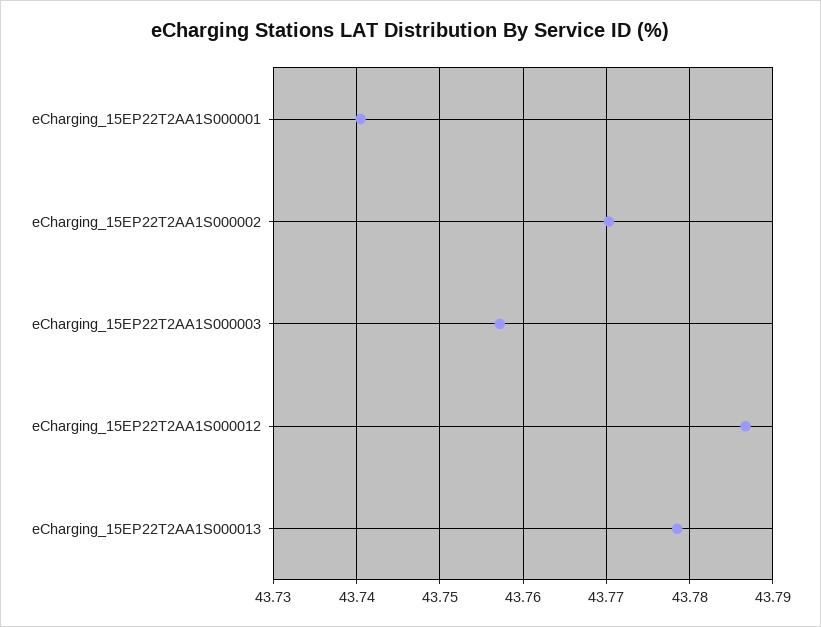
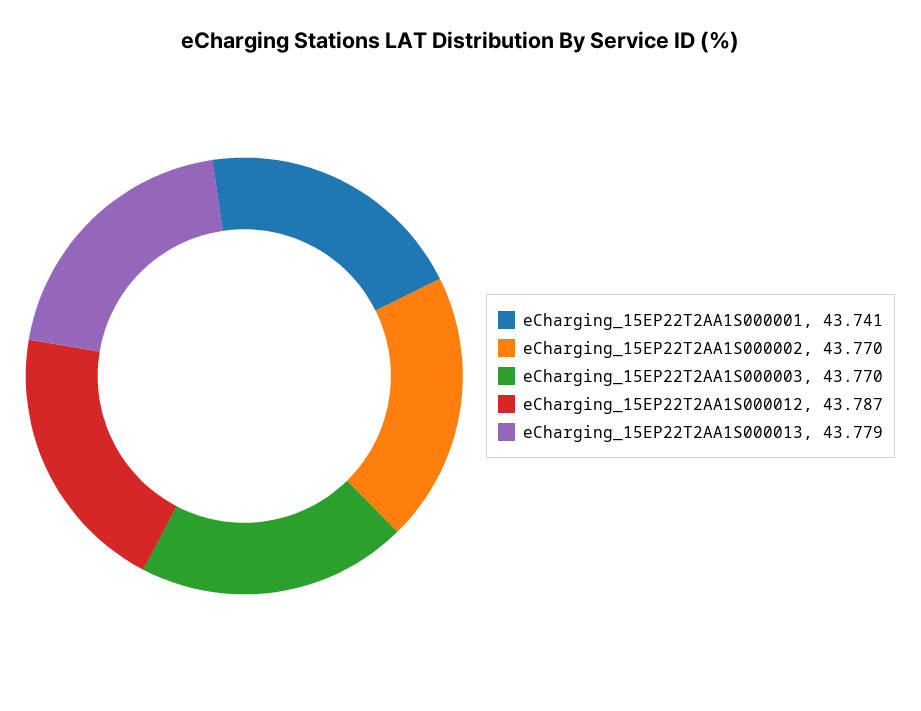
eCharging_15EP22T2AA1S000003: 43.757 -> 43.77

